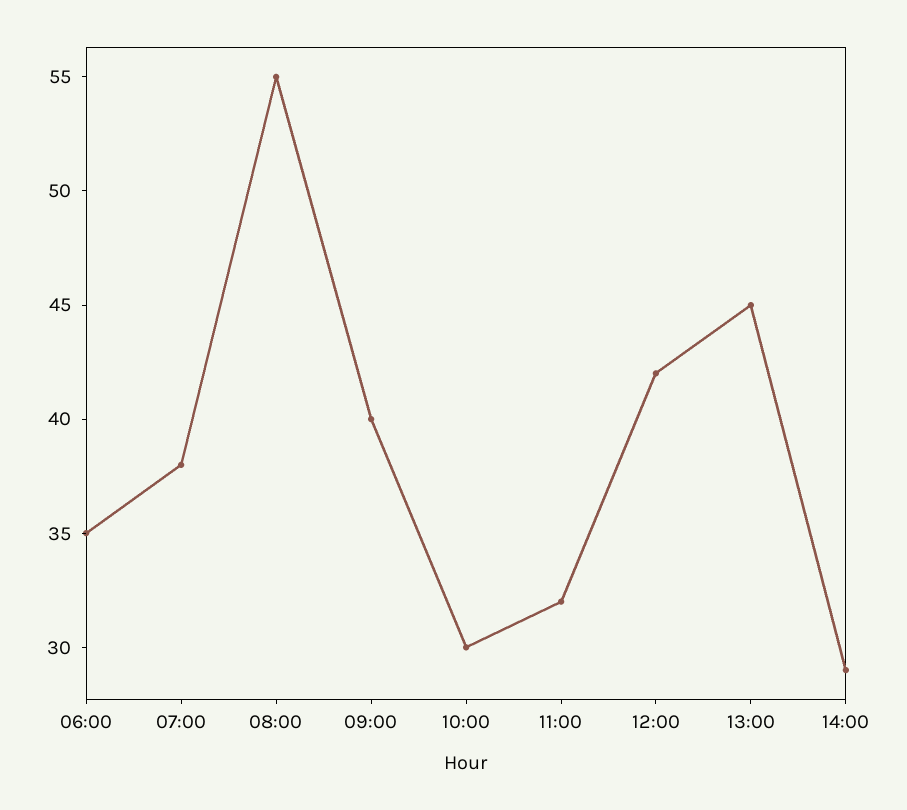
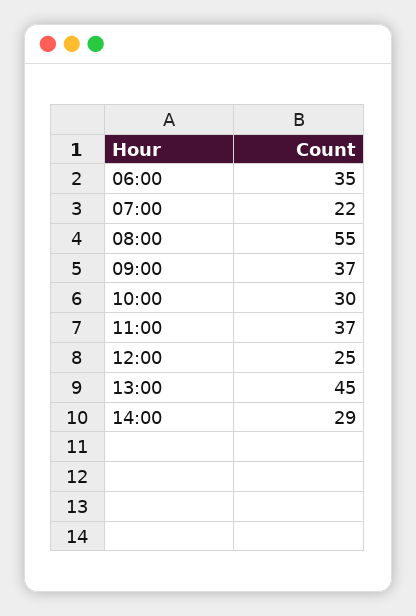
07:00: 38 -> 22
09:00: 40 -> 37
11:00: 32 -> 37
12:00: 42 -> 25

